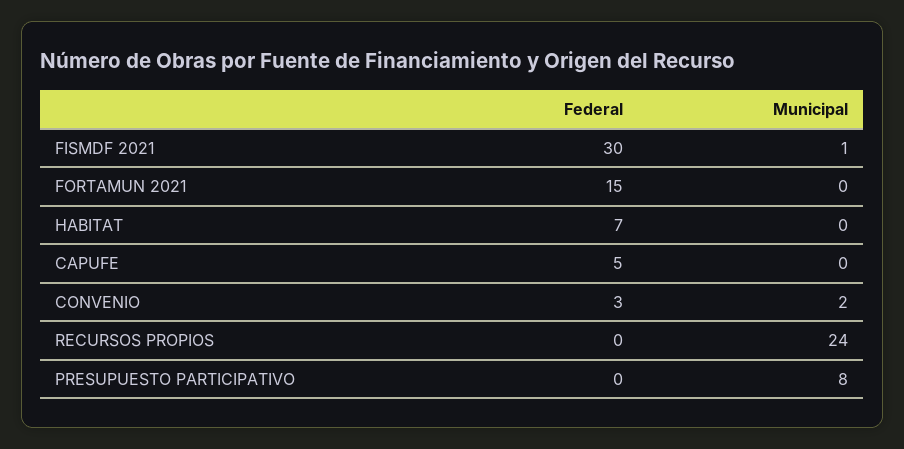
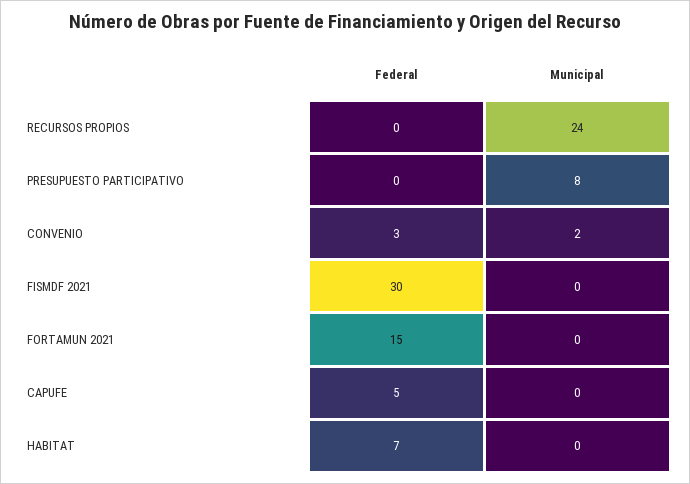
Municipal, FISMDF 2021: 1 -> 0

